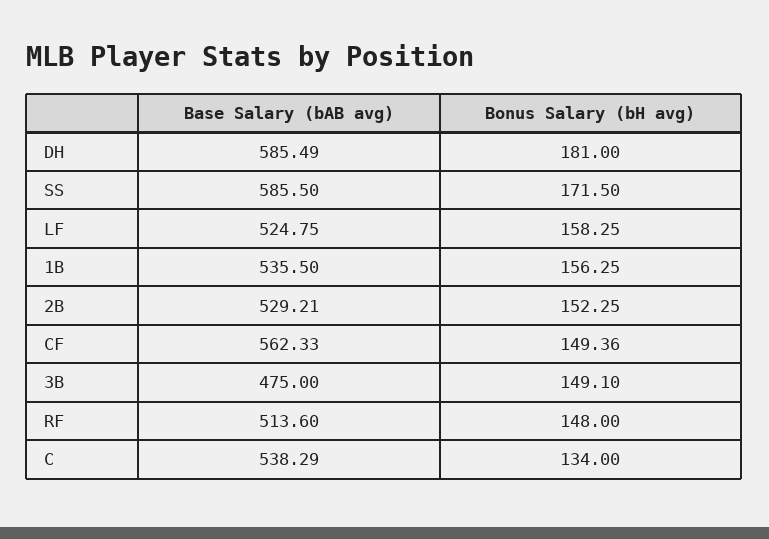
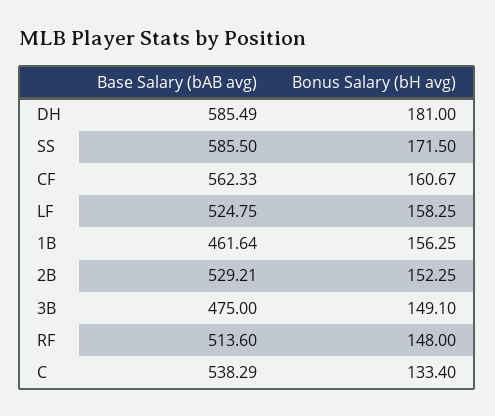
Base Salary (bAB avg), 1B: 535.5 -> 461.64
Bonus Salary (bH avg), CF: 149.36 -> 160.67
Bonus Salary (bH avg), C: 134 -> 133.4

